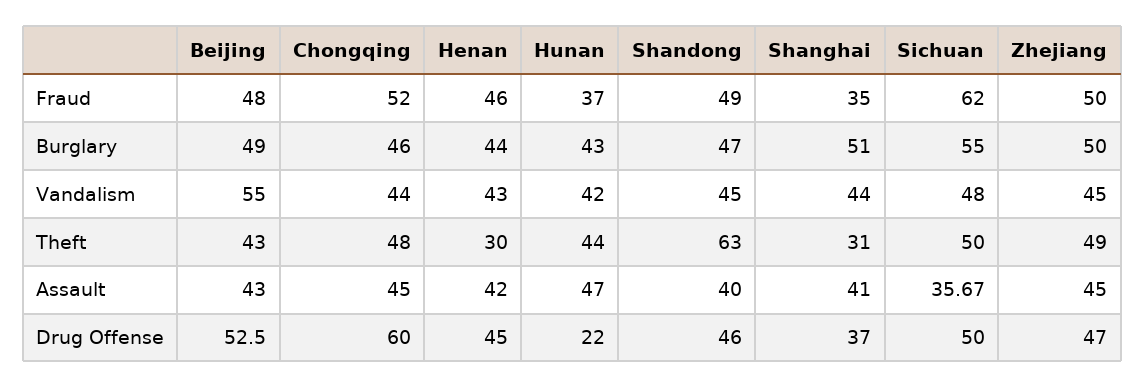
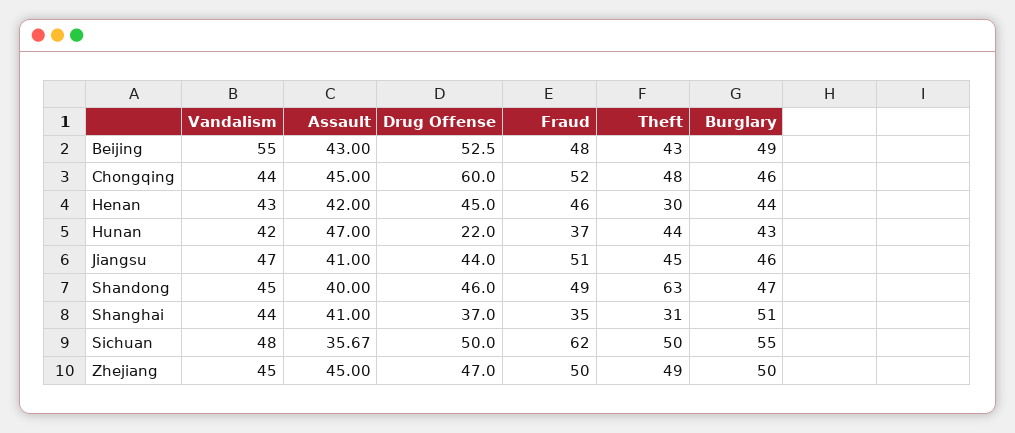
Jiangsu, Vandalism: none -> 47
Jiangsu, Assault: none -> 41
Jiangsu, Drug Offense: none -> 44
Jiangsu, Fraud: none -> 51
Jiangsu, Theft: none -> 45
Jiangsu, Burglary: none -> 46

